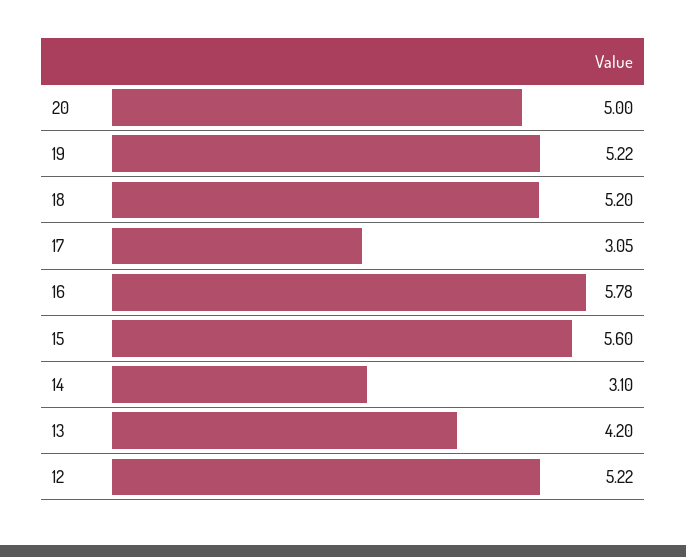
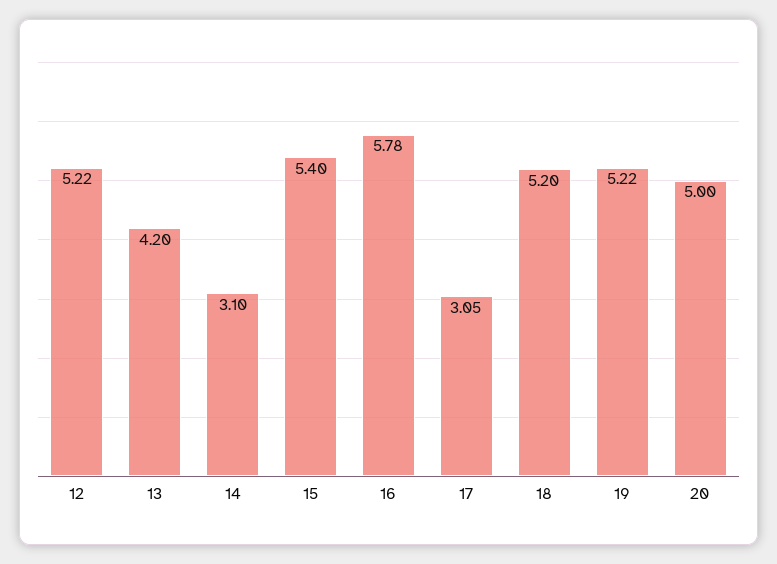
15: 5.6 -> 5.4

